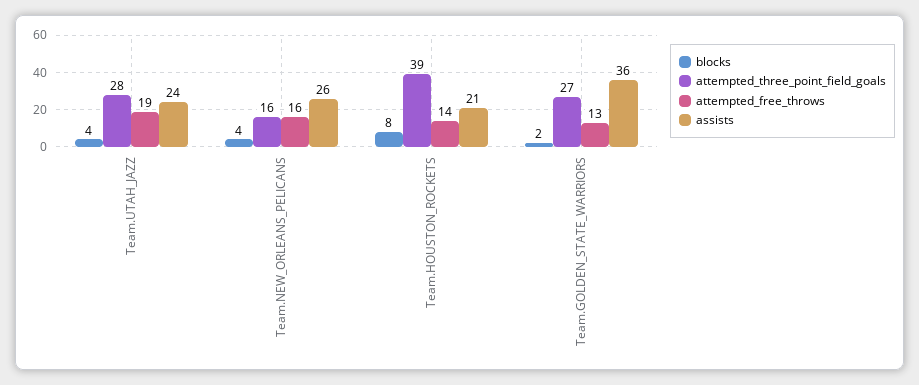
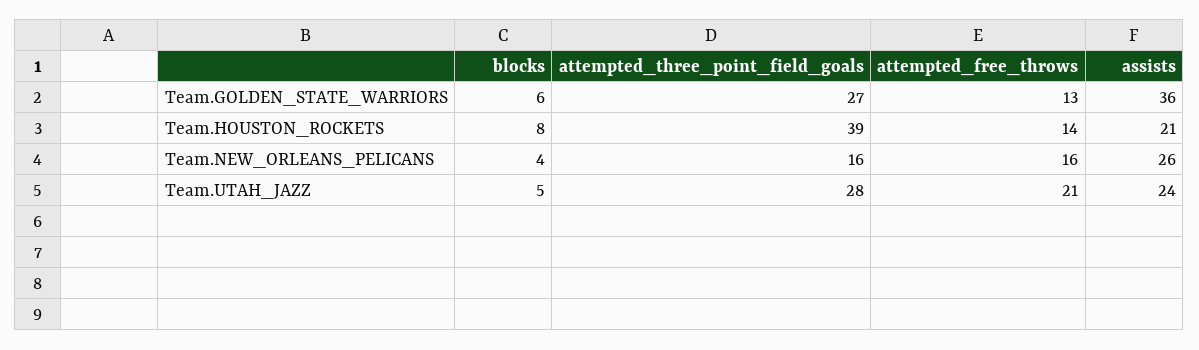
blocks, Team.UTAH_JAZZ: 4 -> 5
attempted_free_throws, Team.UTAH_JAZZ: 19 -> 21
blocks, Team.GOLDEN_STATE_WARRIORS: 2 -> 6

